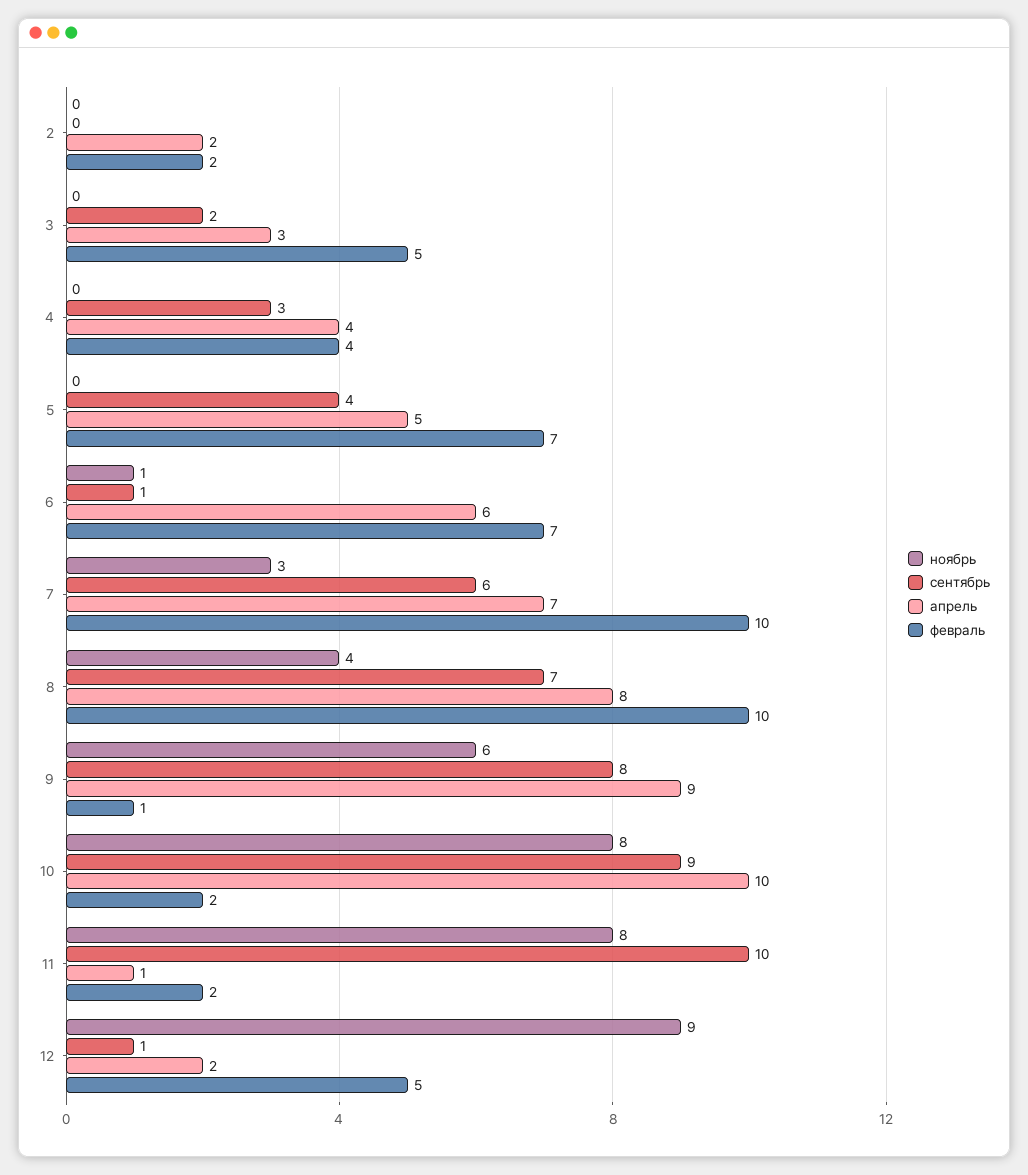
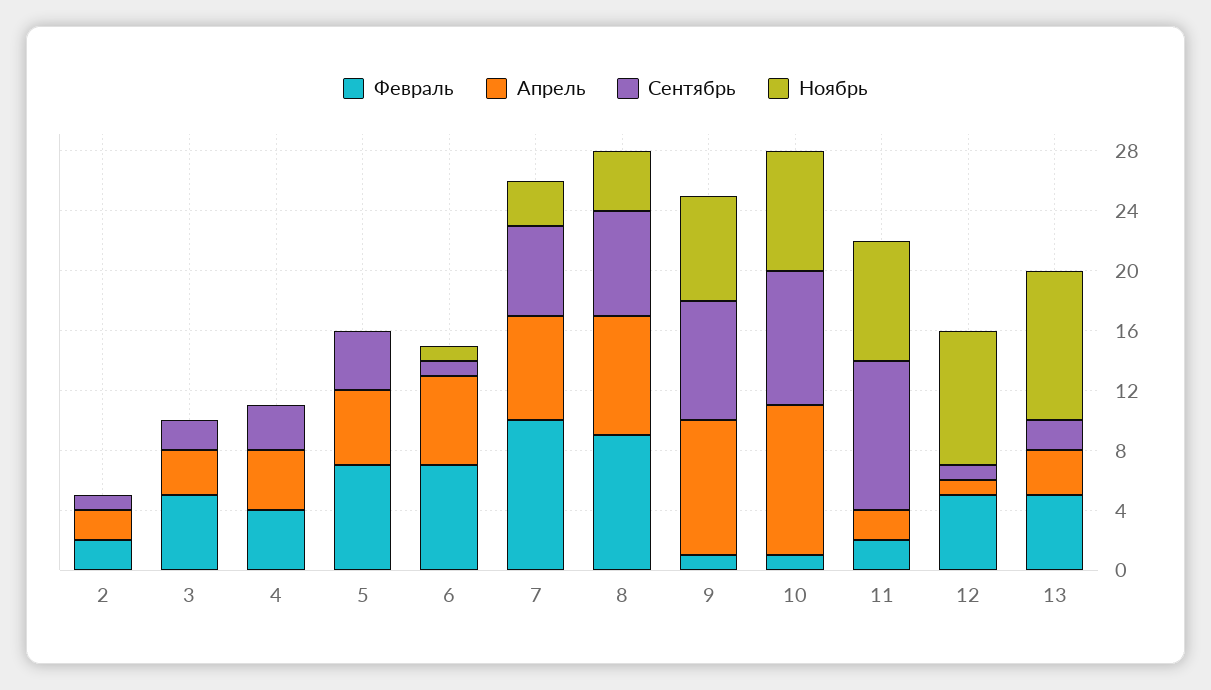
сентябрь, 2: 0 -> 1
февраль, 8: 10 -> 9
ноябрь, 9: 6 -> 7
февраль, 10: 2 -> 1
апрель, 11: 1 -> 2
апрель, 12: 2 -> 1
февраль, 13: none -> 5
апрель, 13: none -> 3
сентябрь, 13: none -> 2
ноябрь, 13: none -> 10

